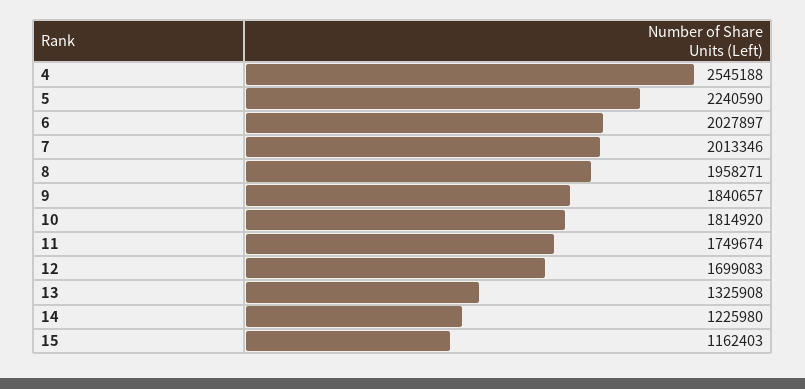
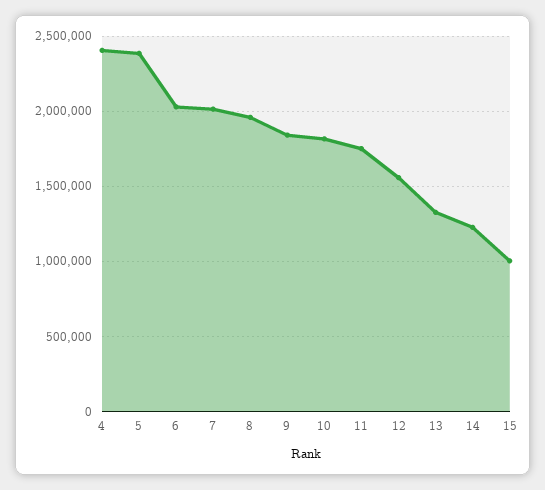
4: 2545188 -> 2400000
5: 2240590 -> 2400000
12: 1699083 -> 1550000
15: 1162403 -> 1000000

